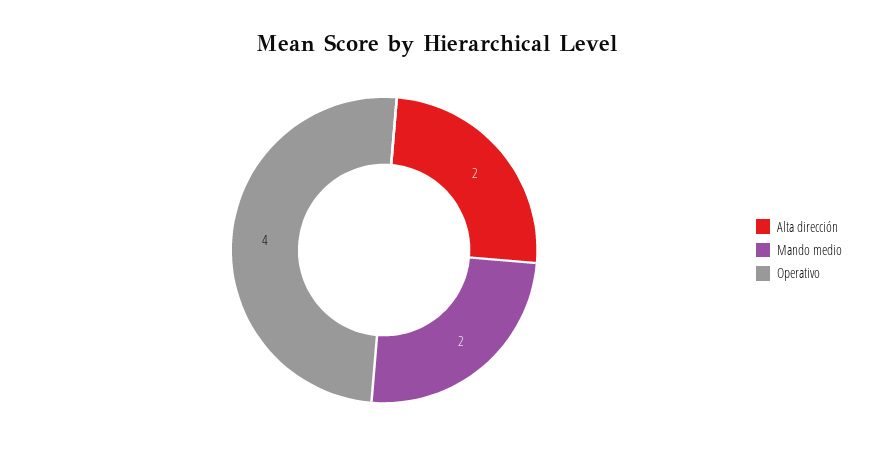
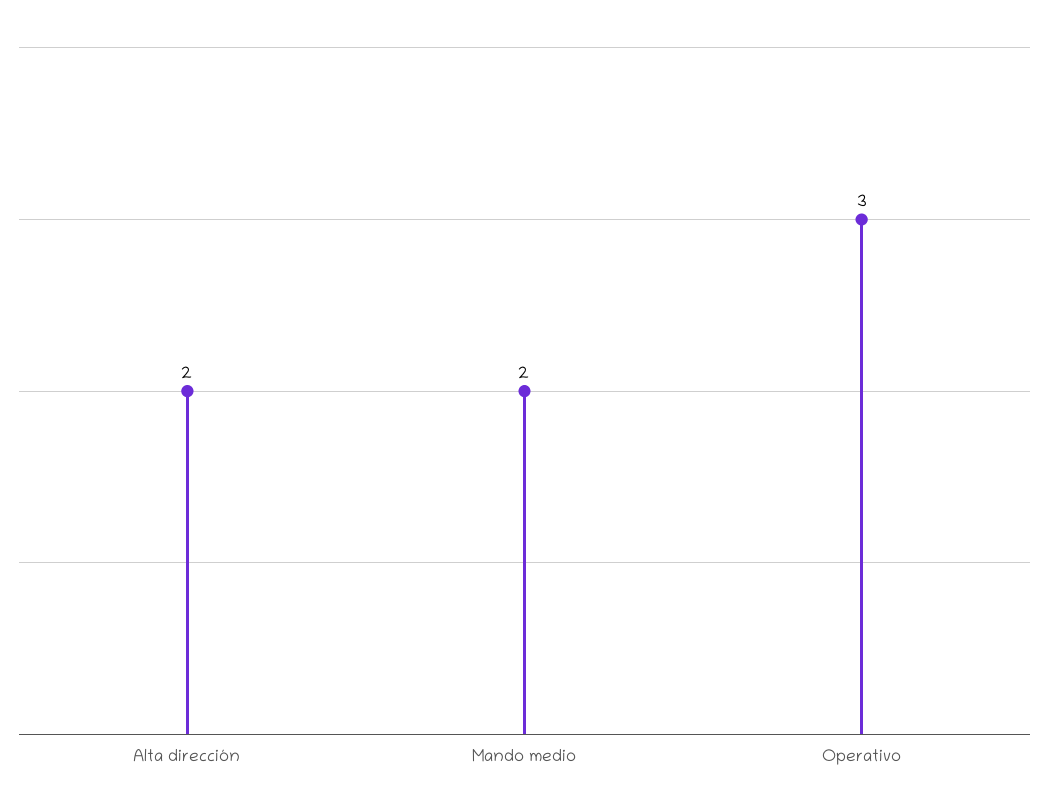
Operativo: 4 -> 3

